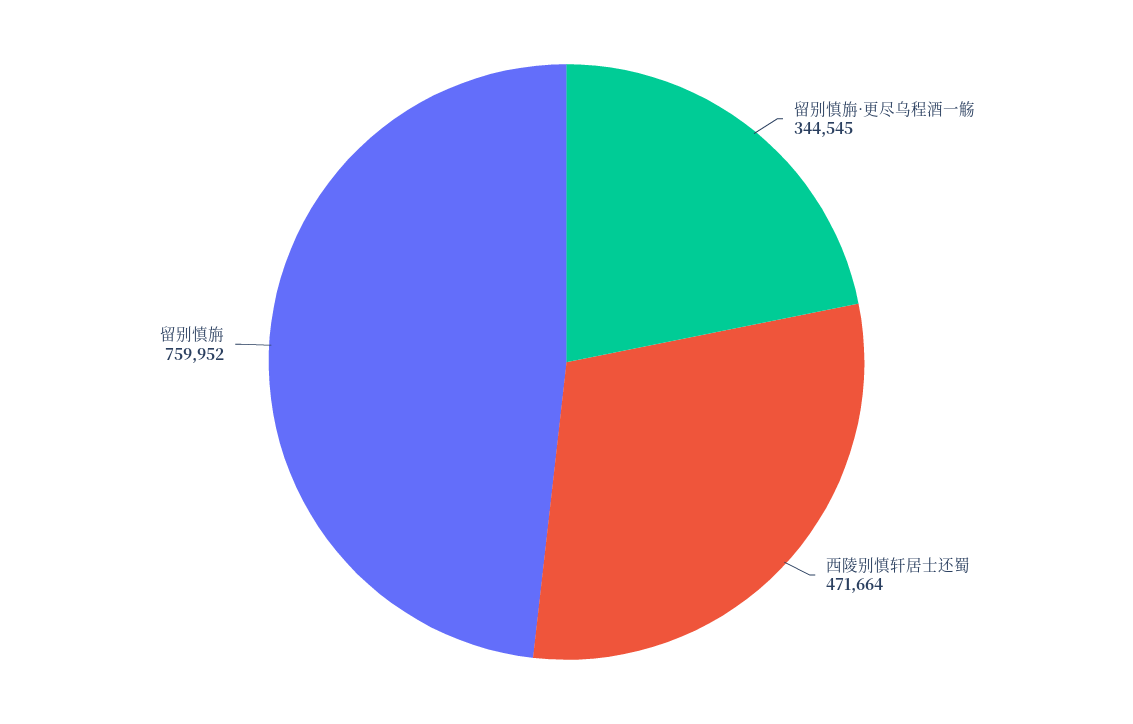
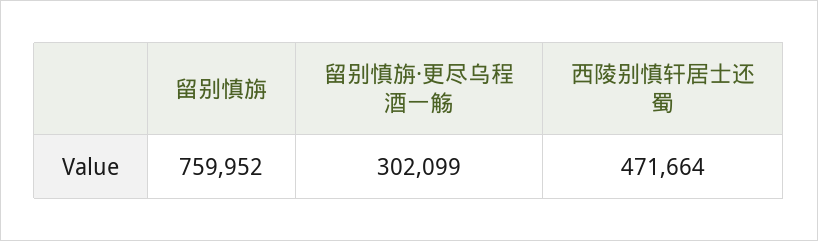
留别慎旃·更尽乌程酒一觞: 344545 -> 302099

